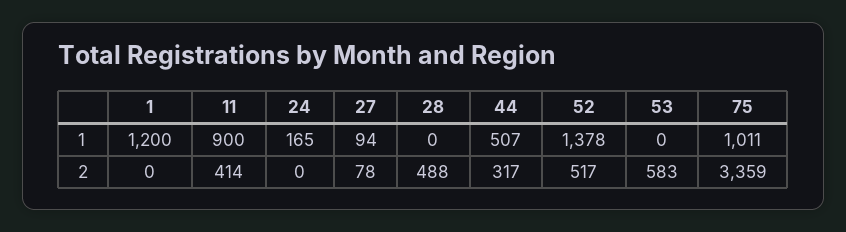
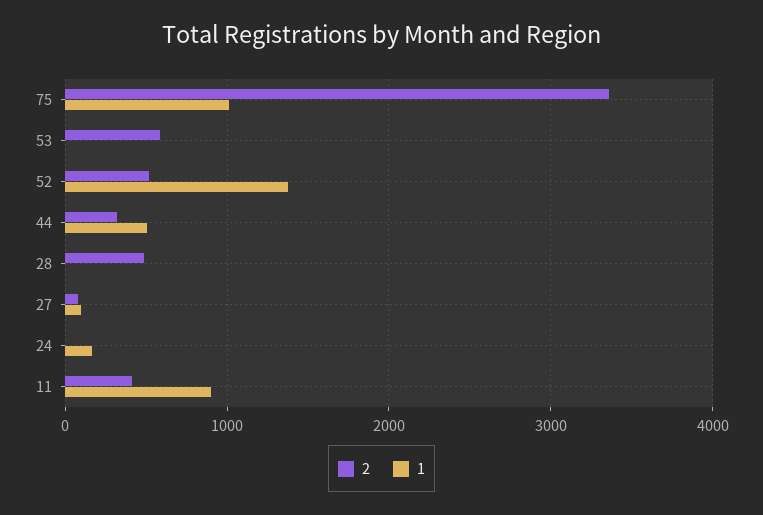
1, 1: 1200 -> none
2, 1: 0 -> none

